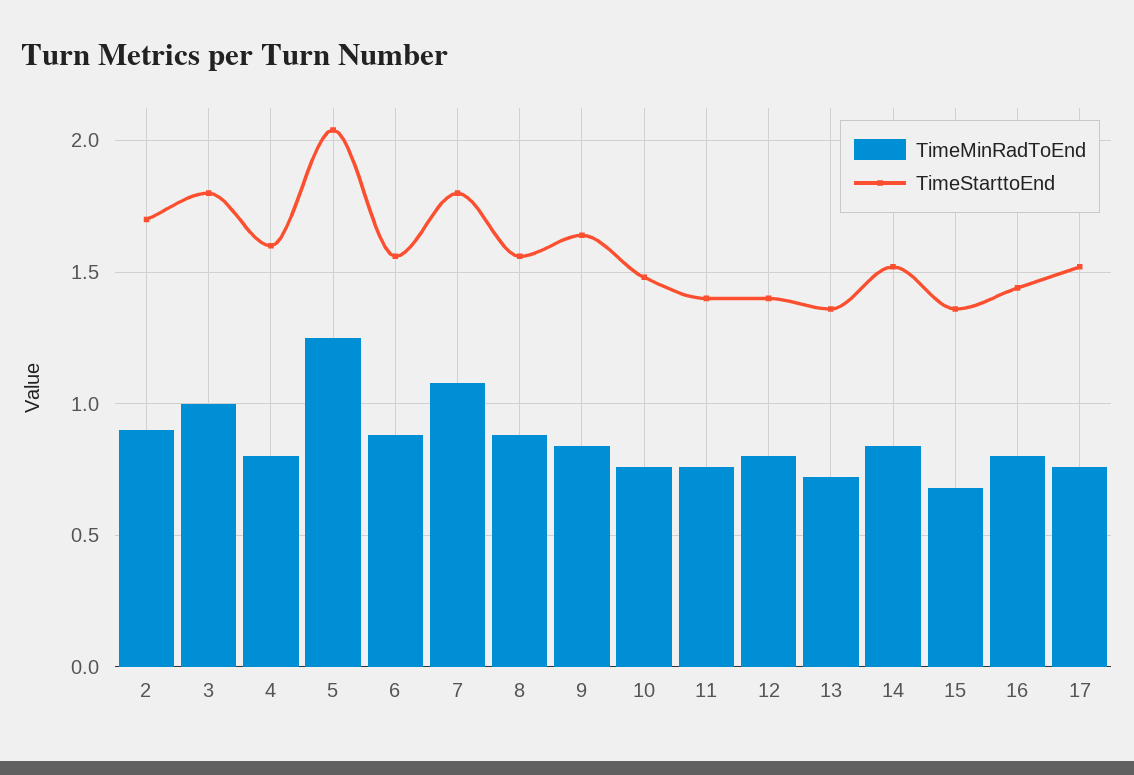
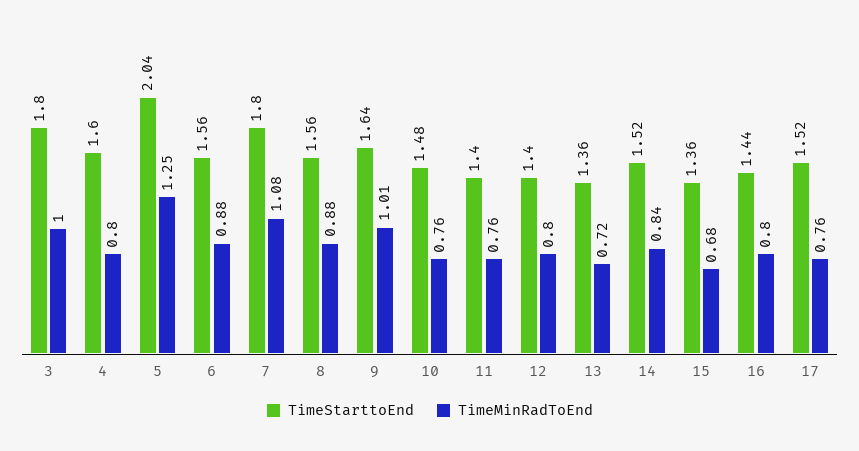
TimeMinRadToEnd, 2: 0.9 -> none
TimeStarttoEnd, 2: 1.7 -> none
TimeMinRadToEnd, 9: 0.85 -> 1.01

